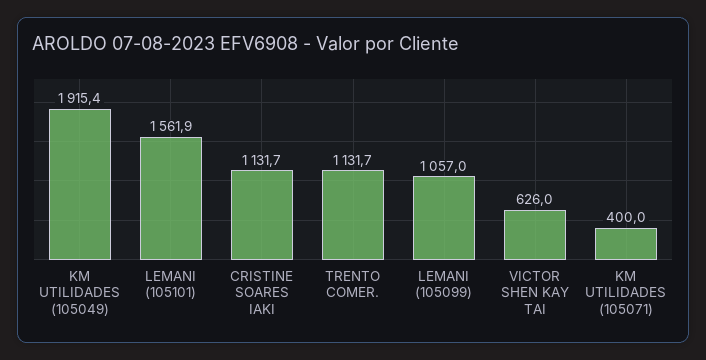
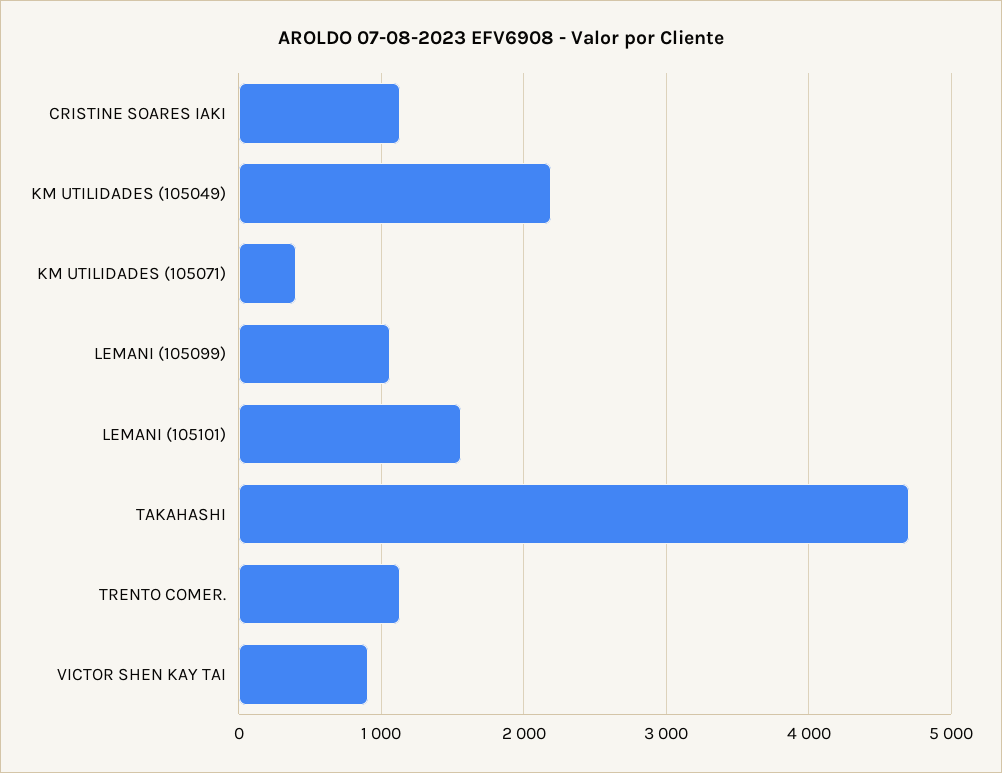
KM UTILIDADES (105049): 1915.4 -> 2200
VICTOR SHEN KAY TAI: 626 -> 900
TAKAHASHI: none -> 4700

